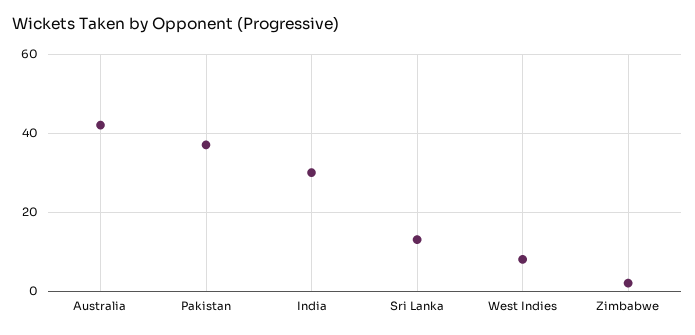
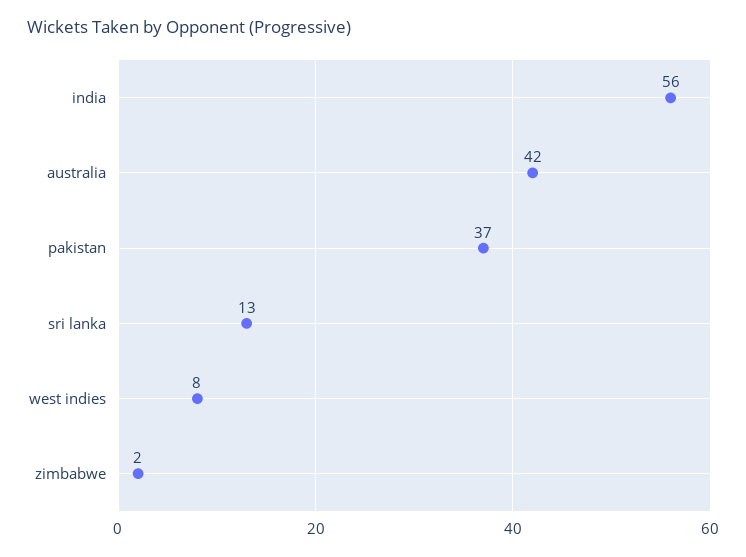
India: 30 -> 56

